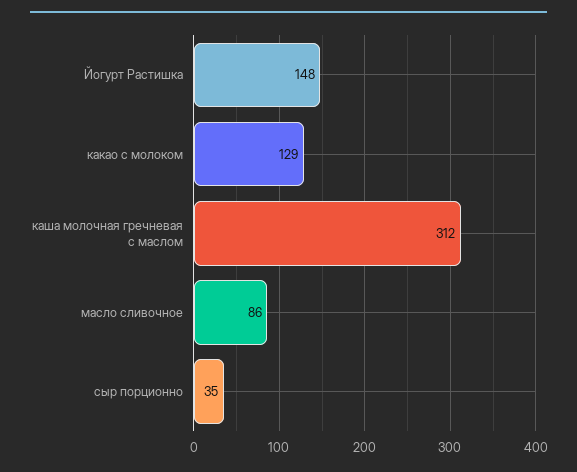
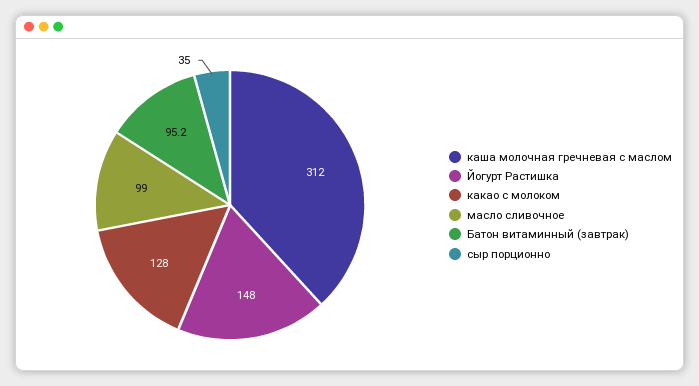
какао с молоком: 129 -> 128
масло сливочное: 86 -> 99
Батон витаминный (завтрак): none -> 95.2

